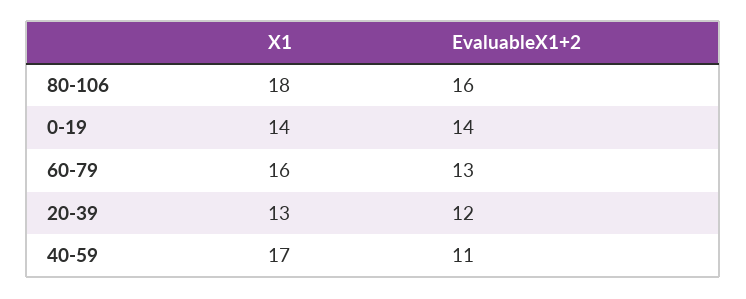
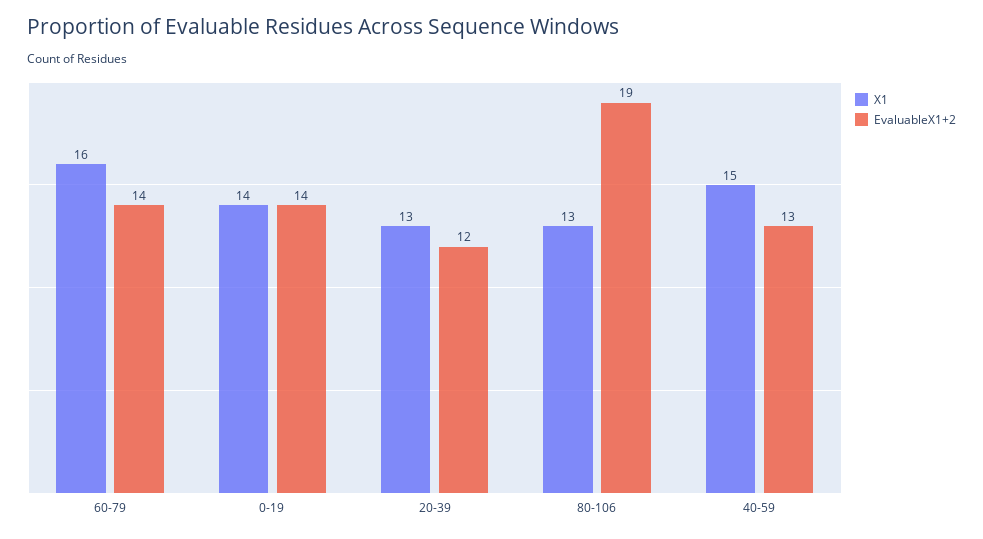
X1, 80-106: 18 -> 13
EvaluableX1+2, 80-106: 16 -> 19
EvaluableX1+2, 60-79: 13 -> 14
X1, 40-59: 17 -> 15
EvaluableX1+2, 40-59: 11 -> 13

